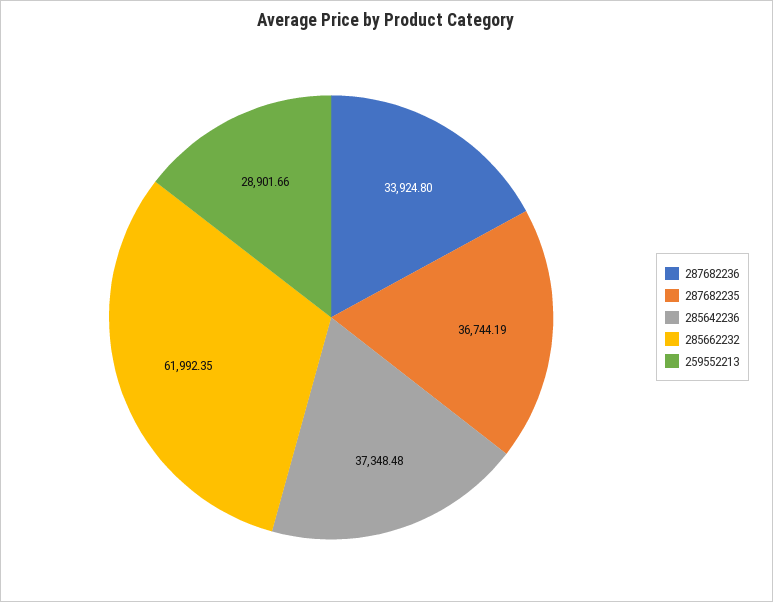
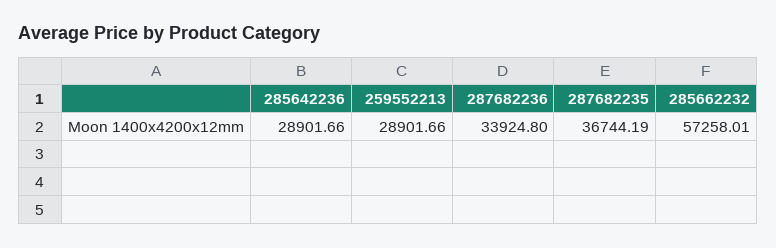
285642236: 37348.48 -> 28901.66
285662232: 61992.35 -> 57258.01

